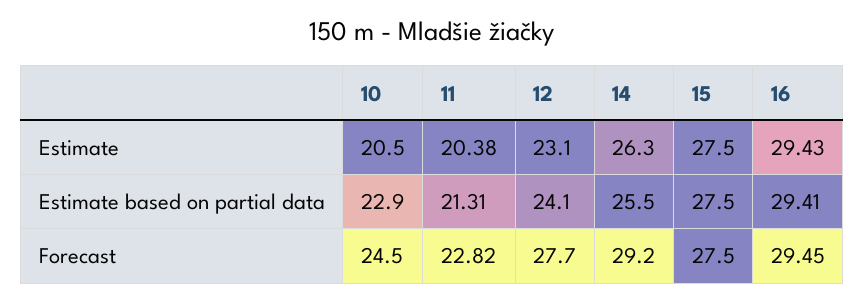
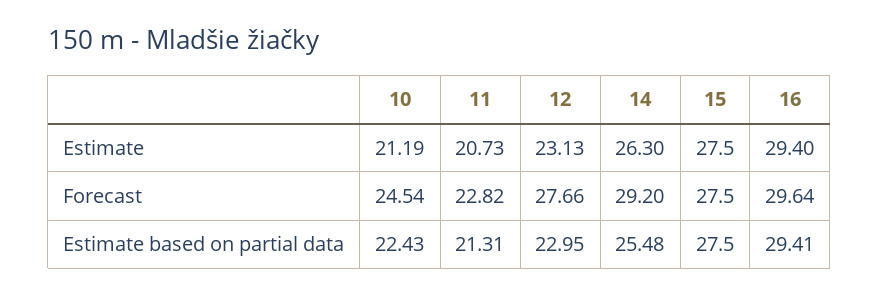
10, Estimate: 20.5 -> 21.19
11, Estimate: 20.38 -> 20.73
16, Estimate: 29.43 -> 29.4
10, Estimate based on partial data: 22.9 -> 22.43
12, Estimate based on partial data: 24.1 -> 22.95
16, Forecast: 29.45 -> 29.64

